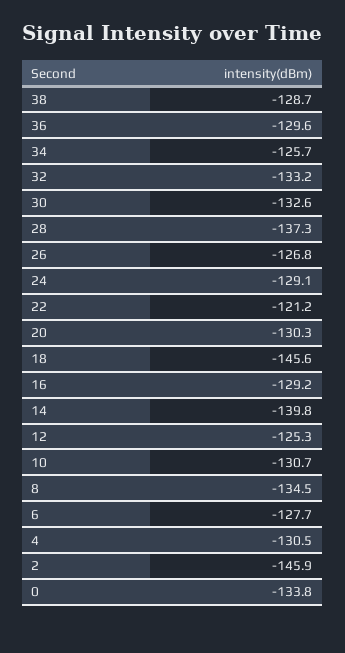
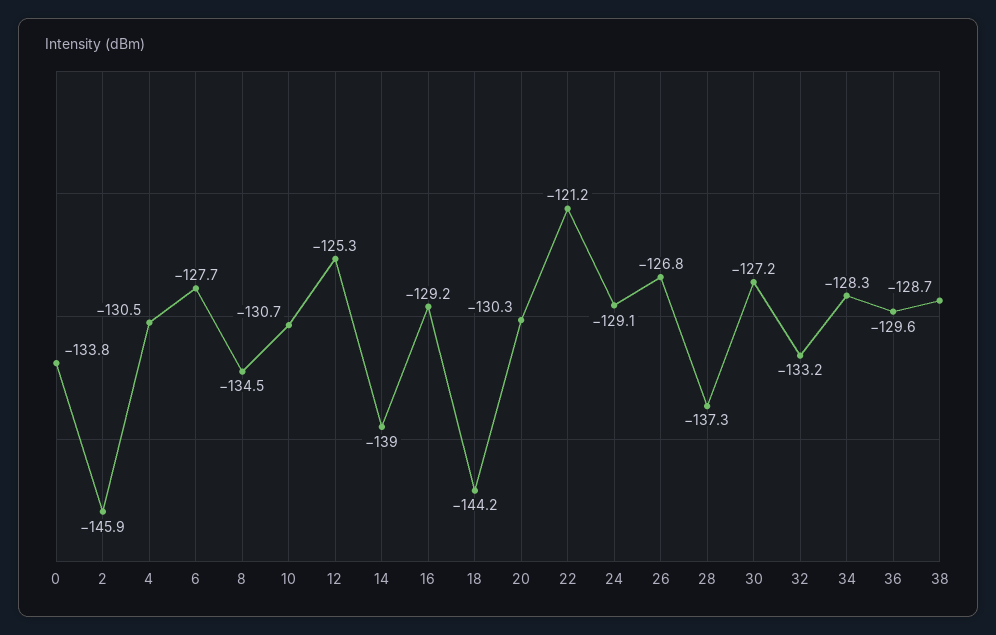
34: -125.7 -> -128.3
30: -132.6 -> -127.2
18: -145.6 -> -144.2
14: -139.8 -> -139

